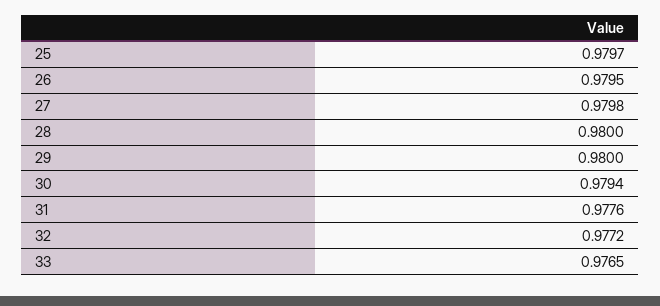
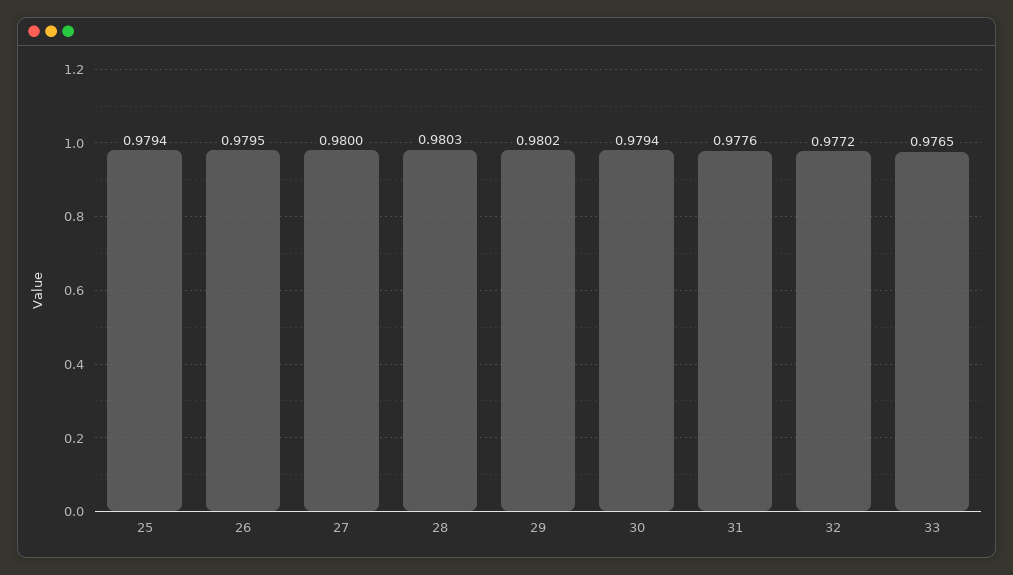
25: 0.9797 -> 0.9794
27: 0.9798 -> 0.98
28: 0.98 -> 0.9803
29: 0.98 -> 0.9802

